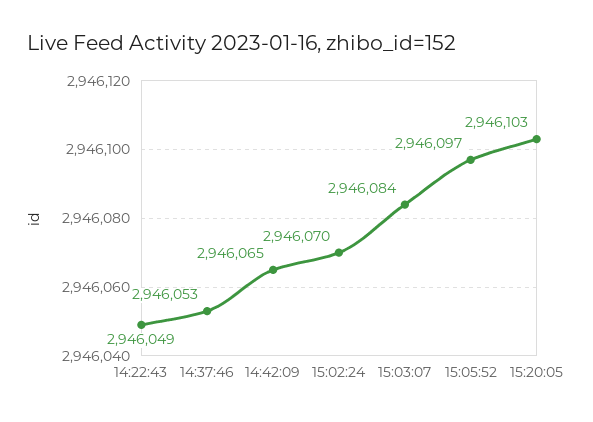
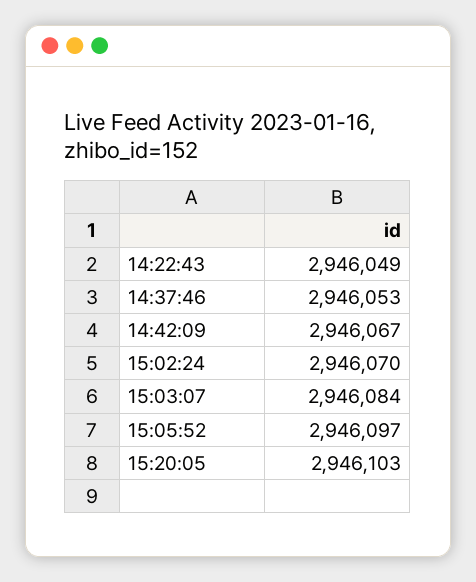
14:42:09: 2946065 -> 2946067

